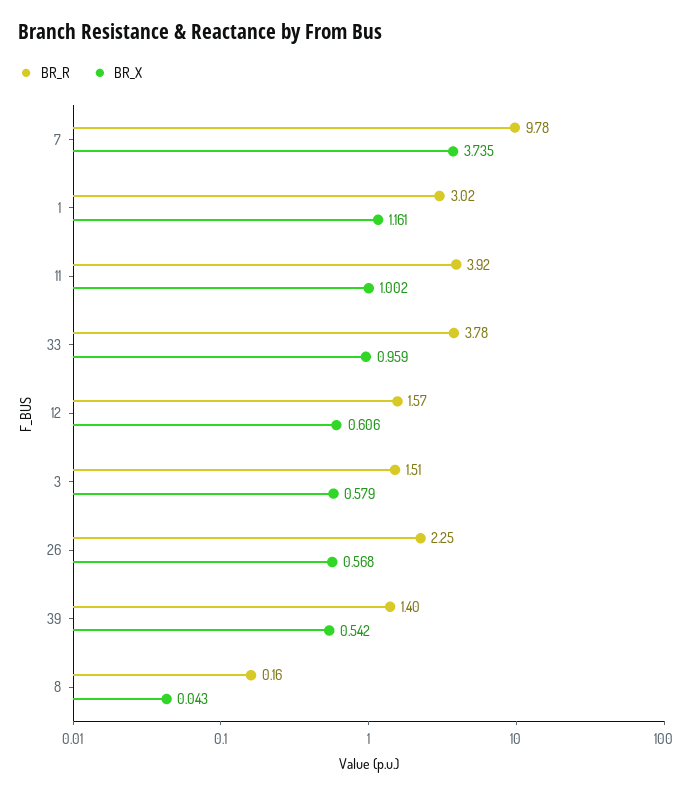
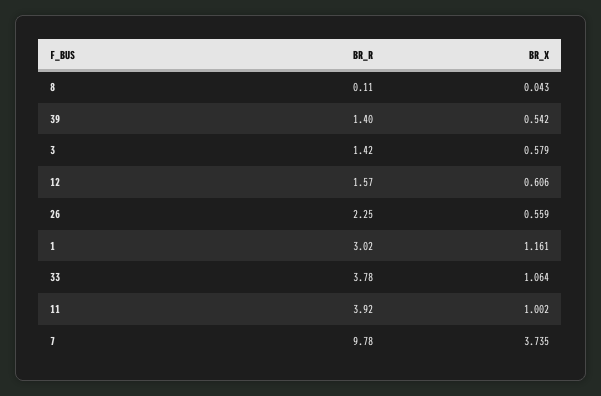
BR_X, 33: 0.959 -> 1.064
BR_R, 3: 1.51 -> 1.42
BR_X, 26: 0.568 -> 0.559
BR_R, 8: 0.16 -> 0.11

